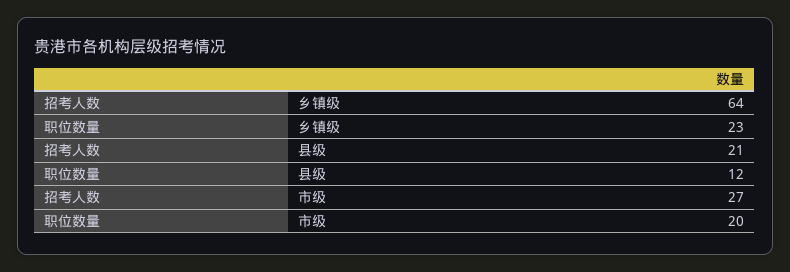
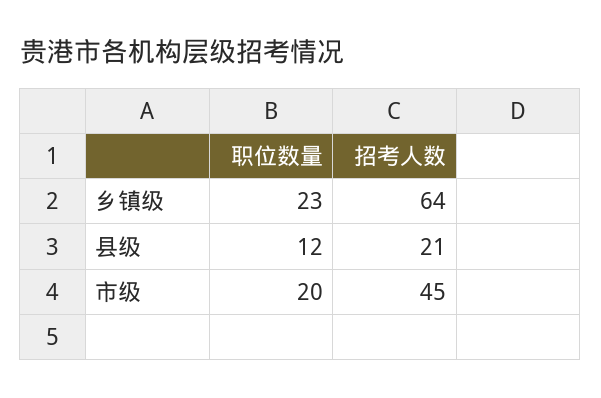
招考人数, 市级: 27 -> 45

